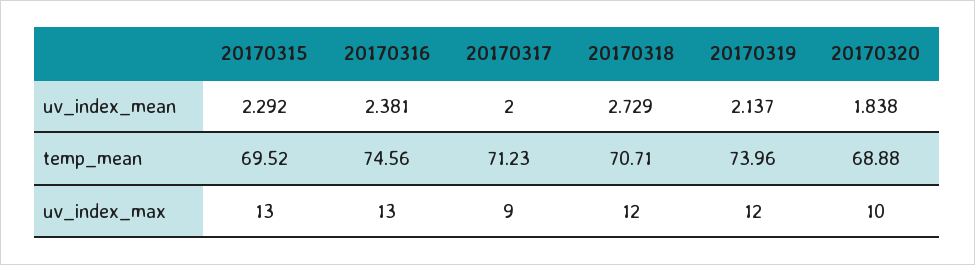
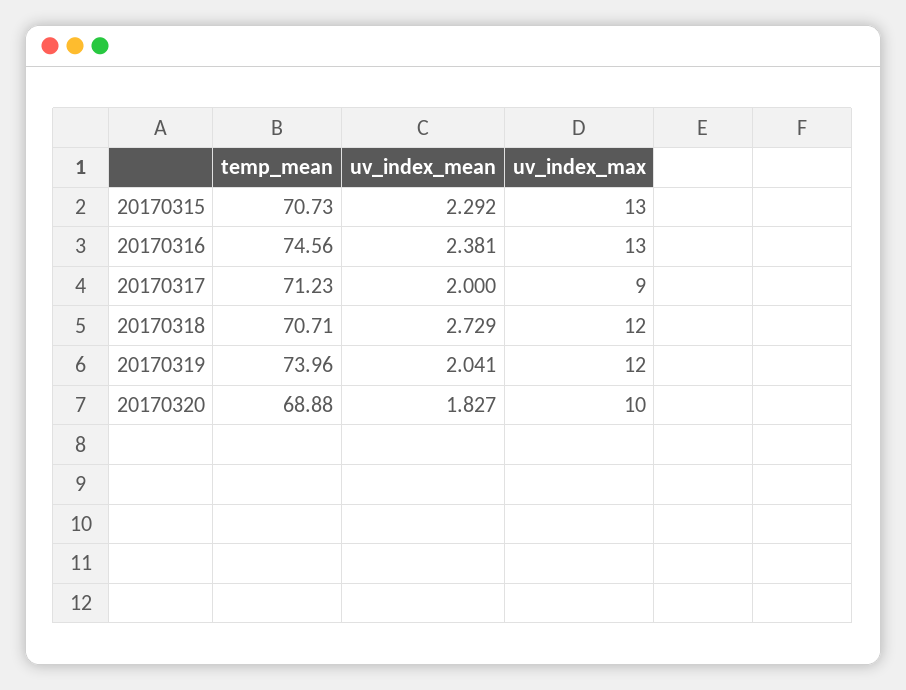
20170319, uv_index_mean: 2.137 -> 2.041
20170320, uv_index_mean: 1.838 -> 1.827
20170315, temp_mean: 69.52 -> 70.73

